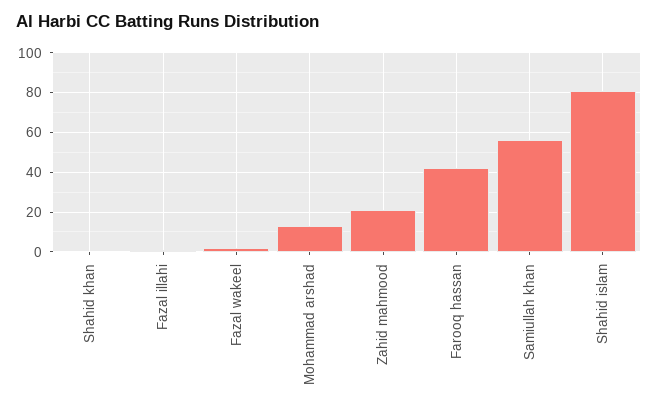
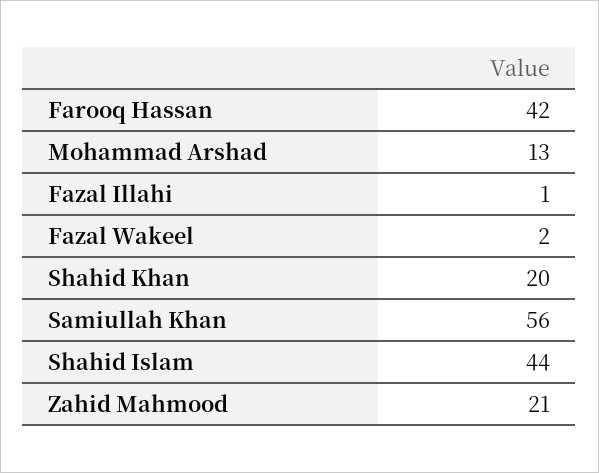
Shahid khan: 0 -> 20
Shahid islam: 80 -> 44

